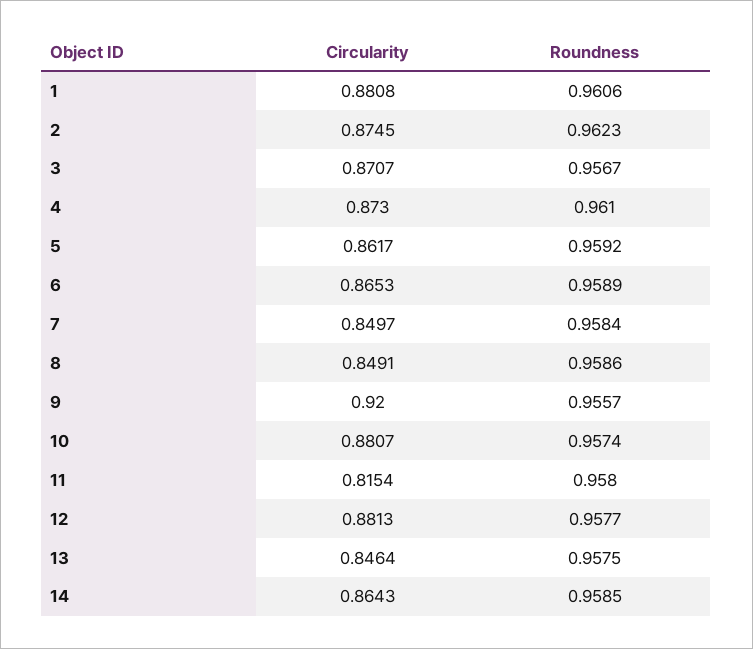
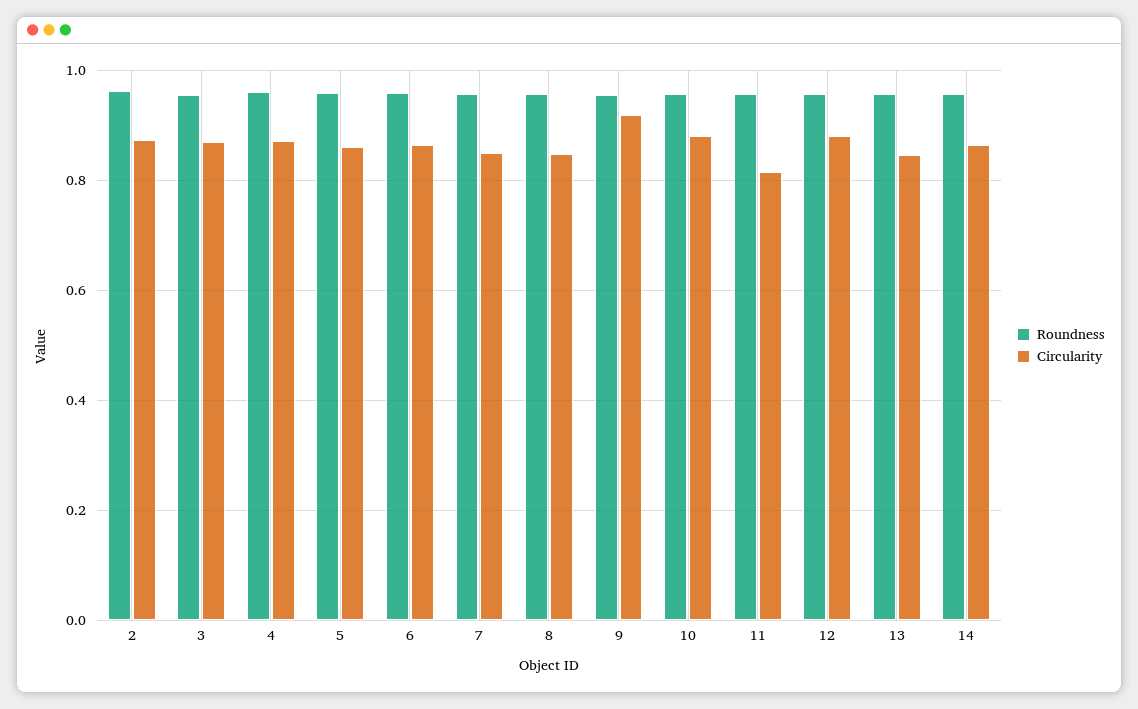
Circularity, 1: 0.8808 -> none
Roundness, 1: 0.9606 -> none

